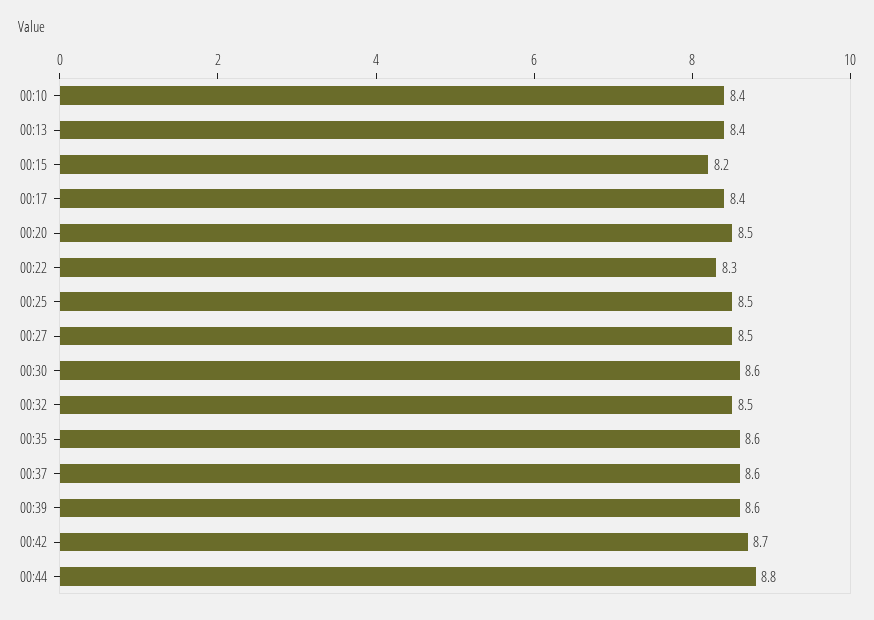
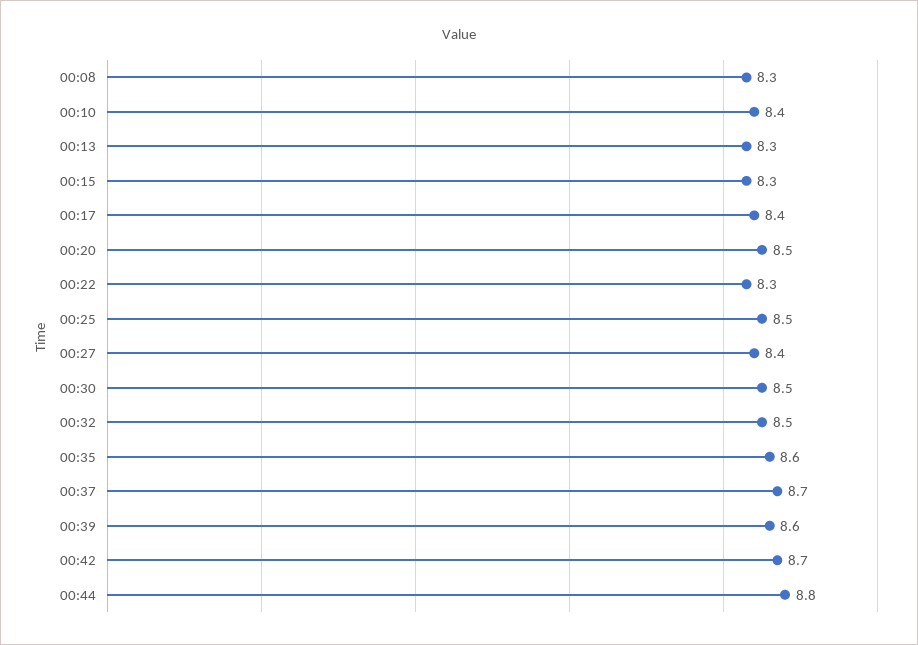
00:13: 8.4 -> 8.3
00:15: 8.2 -> 8.3
00:27: 8.5 -> 8.4
00:30: 8.6 -> 8.5
00:37: 8.6 -> 8.7
00:08: none -> 8.3

